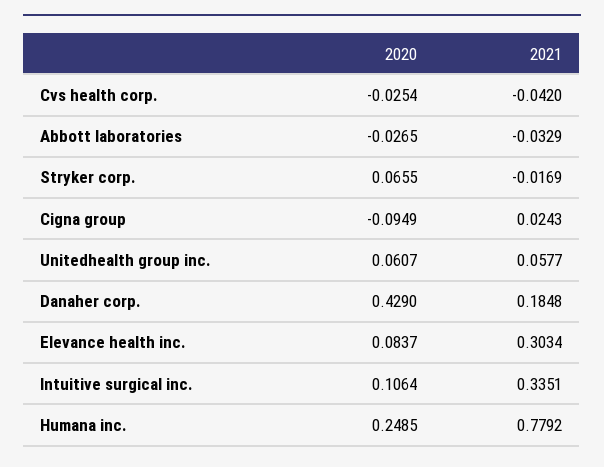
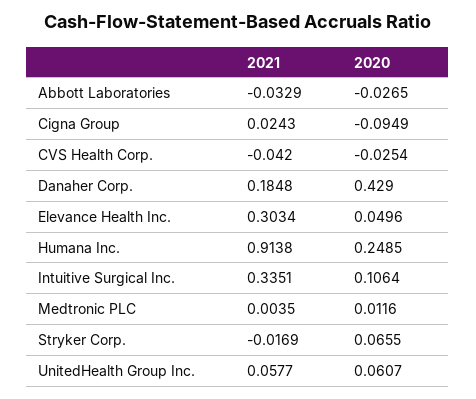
2020, Elevance health inc.: 0.0837 -> 0.0496
2021, Humana inc.: 0.7792 -> 0.9138
2021, Medtronic PLC: none -> 0.0035
2020, Medtronic PLC: none -> 0.0116

